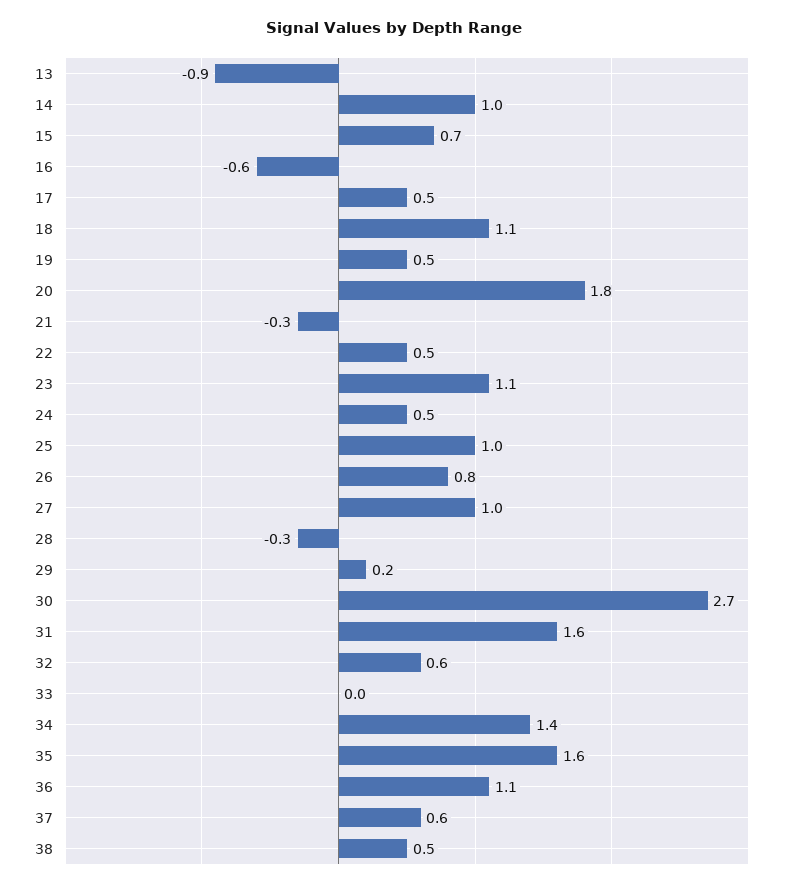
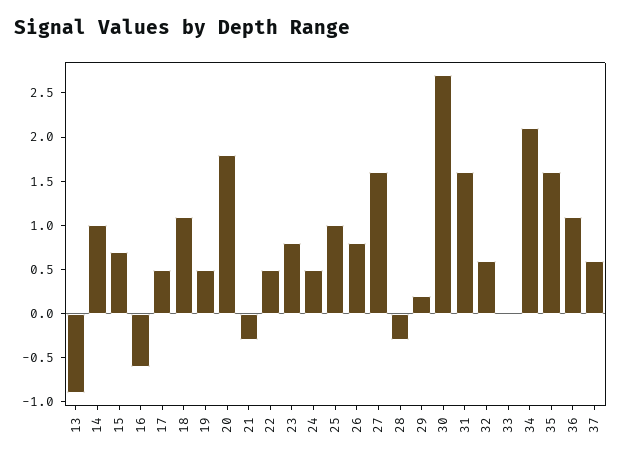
23: 1.1 -> 0.8
27: 1 -> 1.6
34: 1.4 -> 2.1
38: 0.5 -> none

